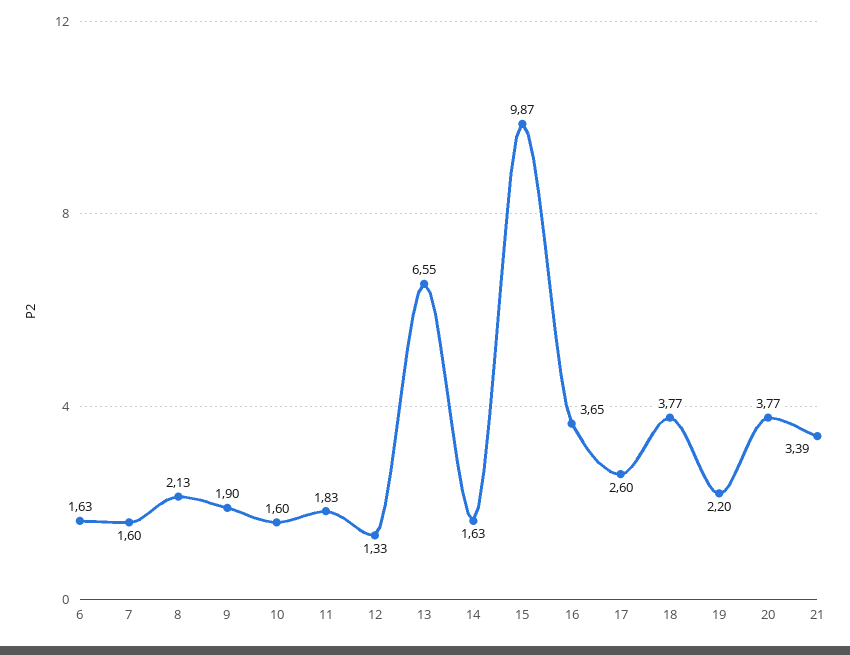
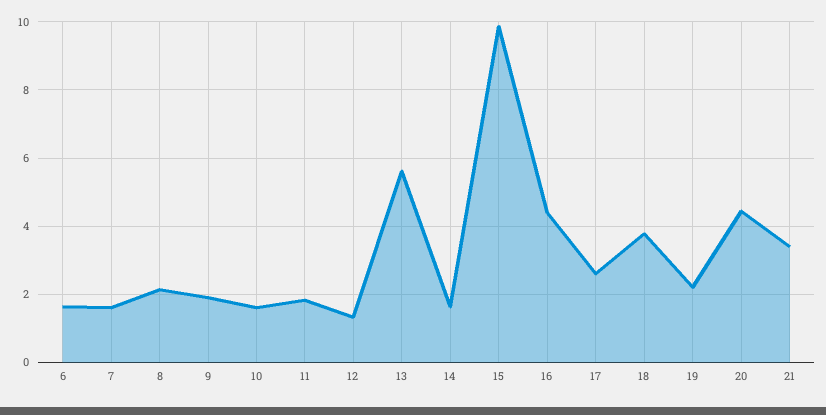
13: 6.55 -> 5.6
16: 3.65 -> 4.4
20: 3.77 -> 4.4

